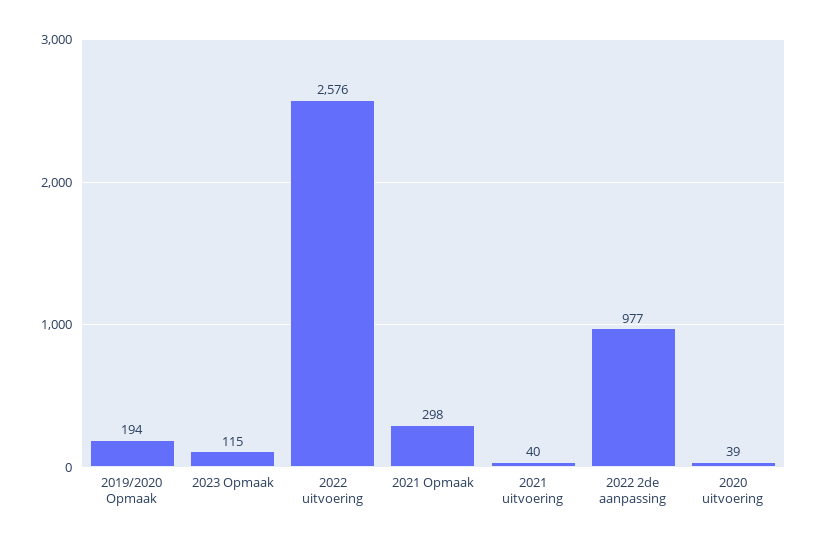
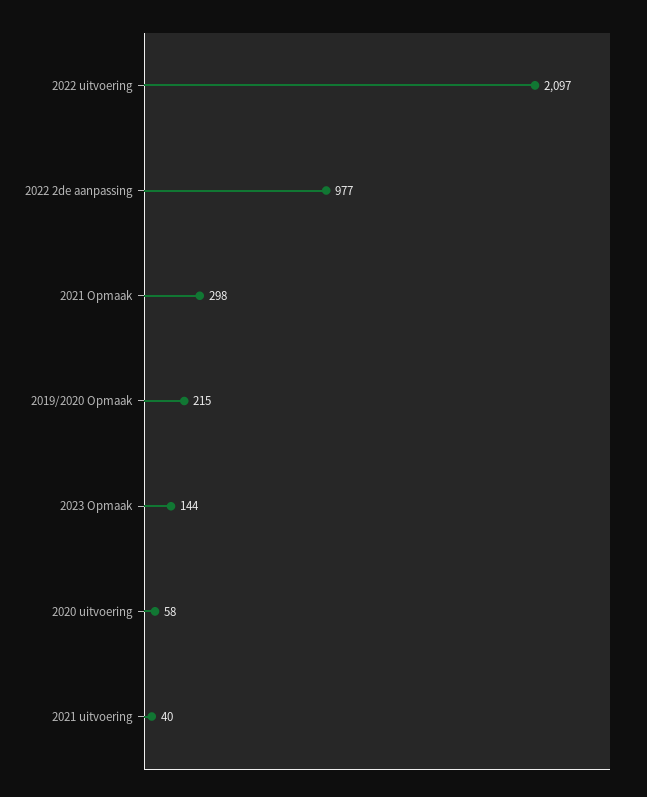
2019/2020 Opmaak: 194 -> 215
2023 Opmaak: 115 -> 144
2022 uitvoering: 2576 -> 2097
2020 uitvoering: 39 -> 58

